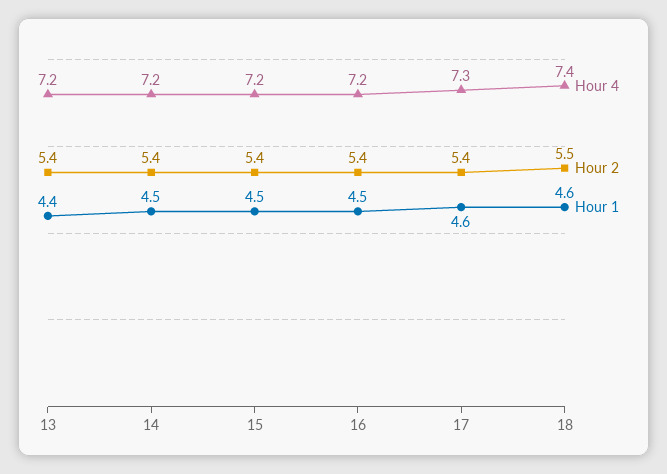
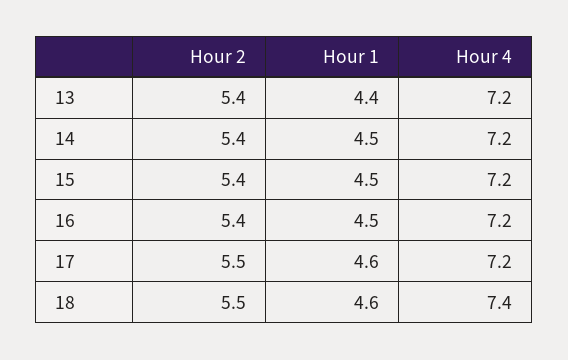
Hour 4, 17: 7.3 -> 7.2
Hour 2, 17: 5.4 -> 5.5

